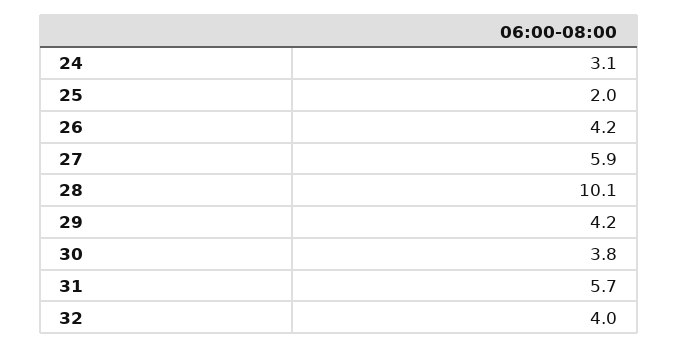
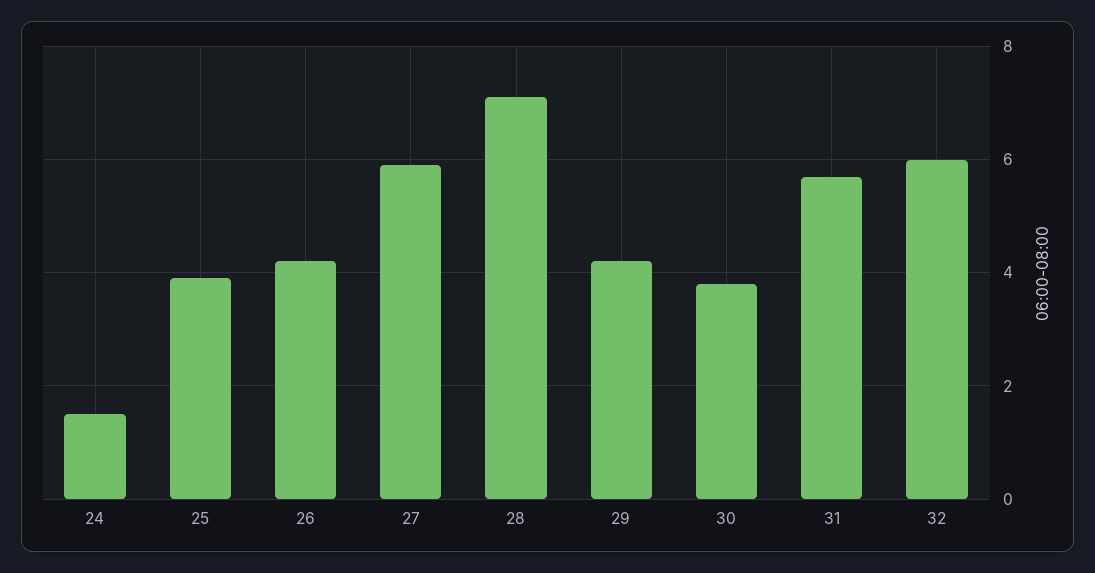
24: 3.1 -> 1.5
25: 2 -> 4
28: 10.1 -> 7
32: 4 -> 6

